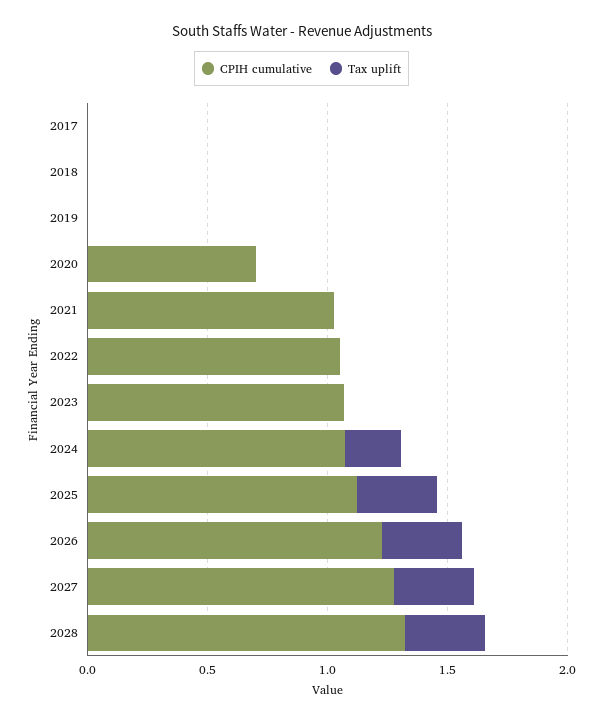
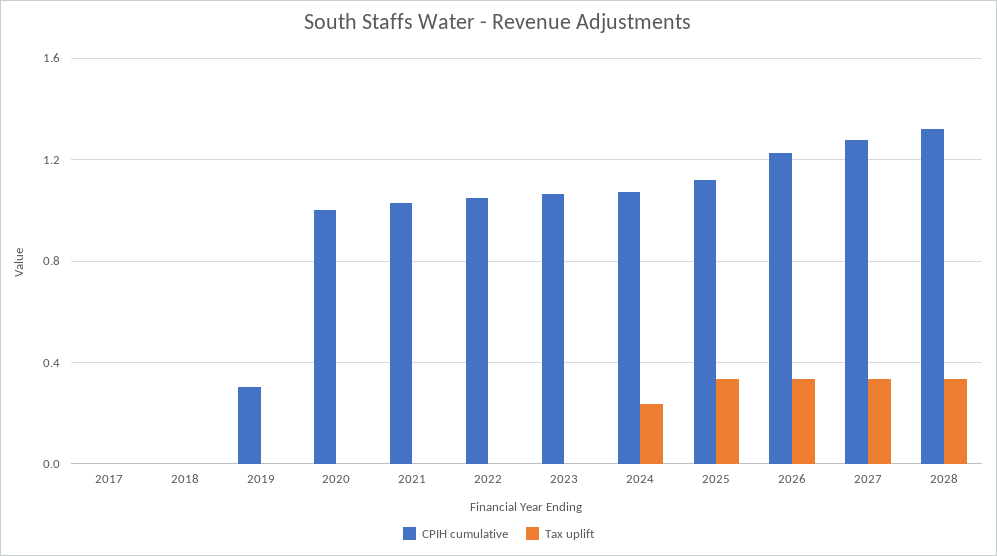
CPIH cumulative, 2019: 0 -> 0.3
CPIH cumulative, 2020: 0.7 -> 1

